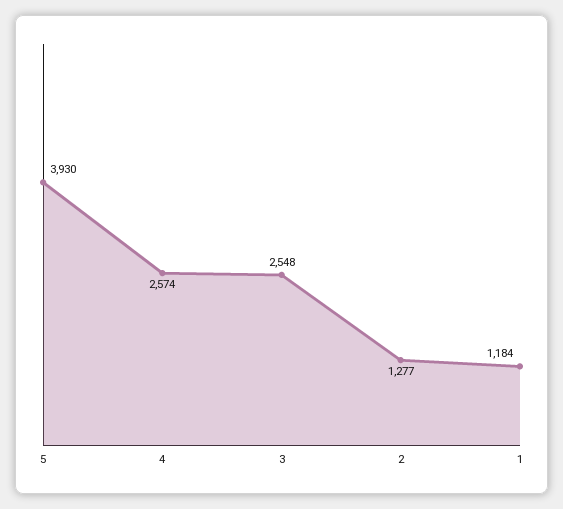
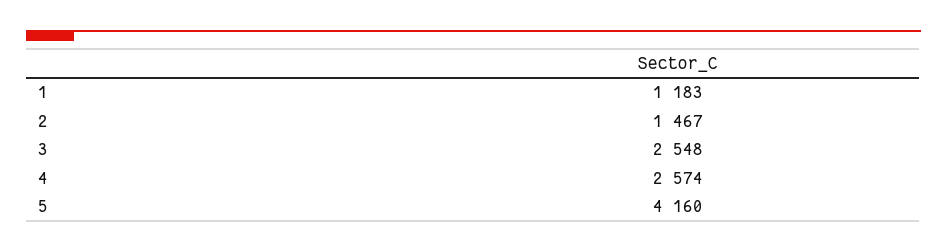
5: 3930 -> 4160
2: 1277 -> 1467
1: 1184 -> 1183

